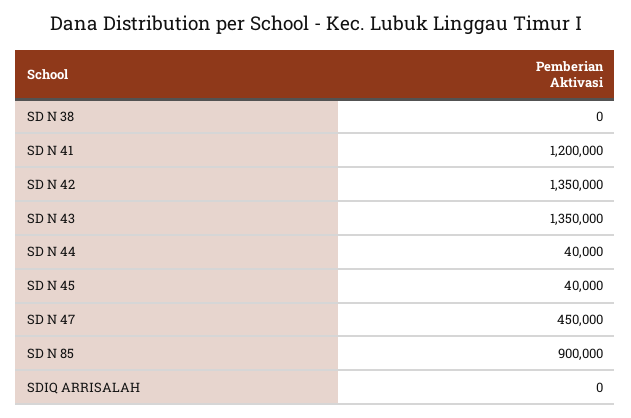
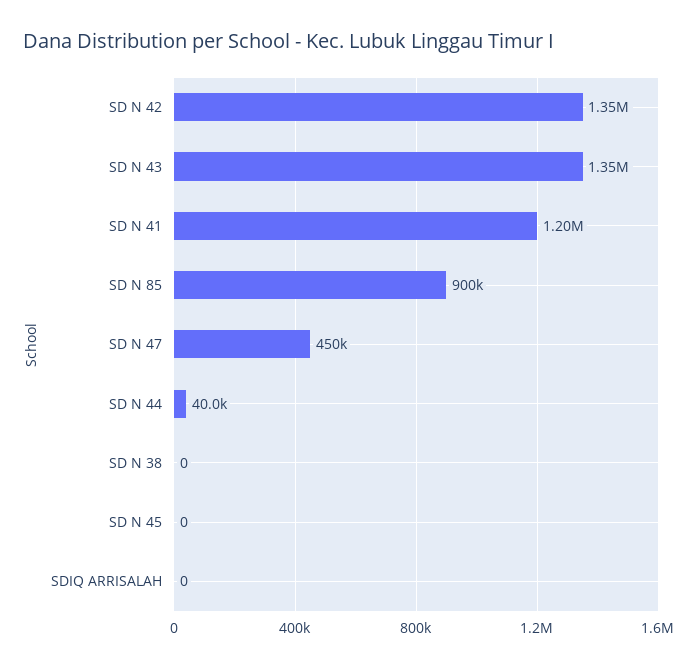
SD N 45: 40000 -> 0

